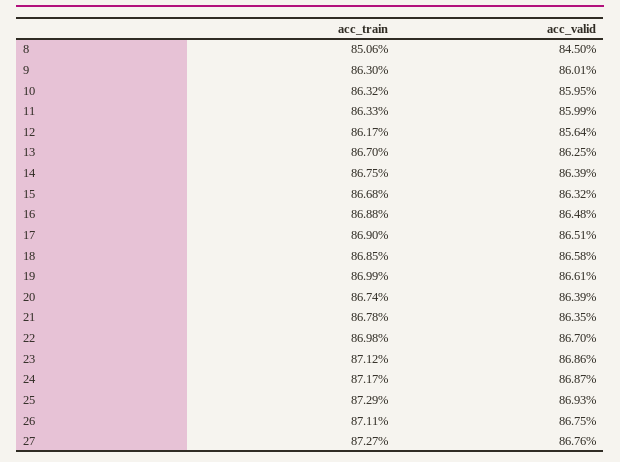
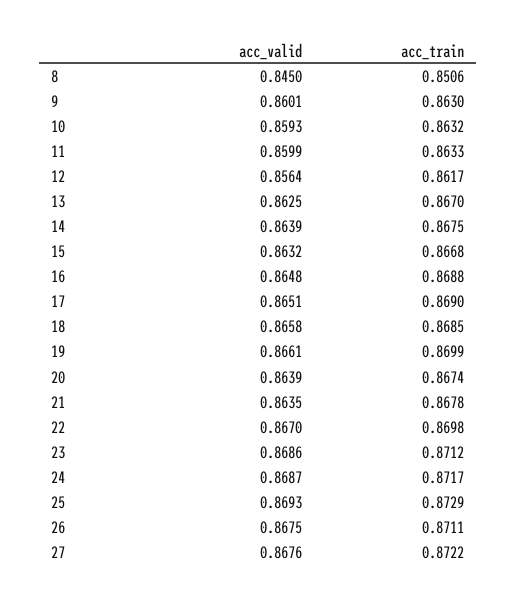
acc_valid, 10: 0.8595 -> 0.8593
acc_train, 27: 0.8727 -> 0.8722

